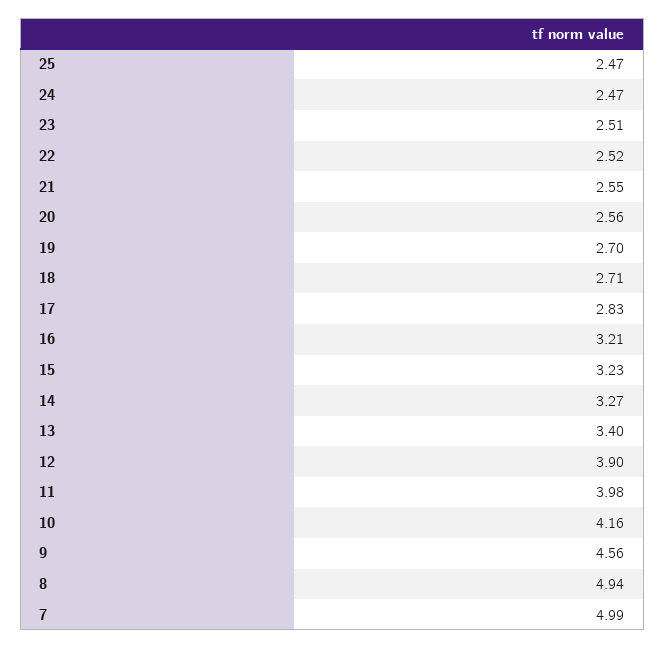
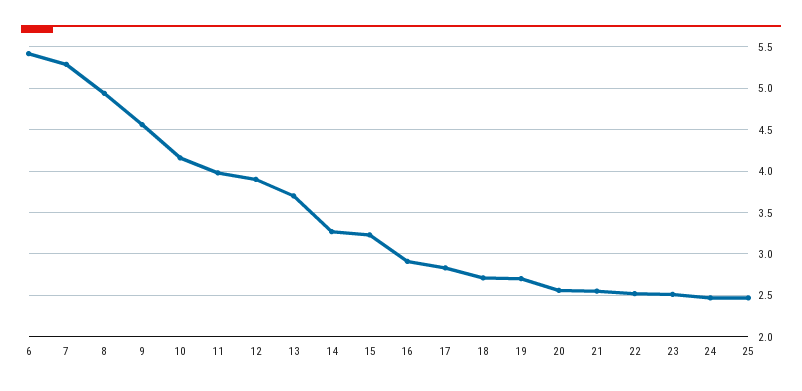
16: 3.21 -> 2.9
13: 3.4 -> 3.7
7: 4.99 -> 5.3
6: none -> 5.4

